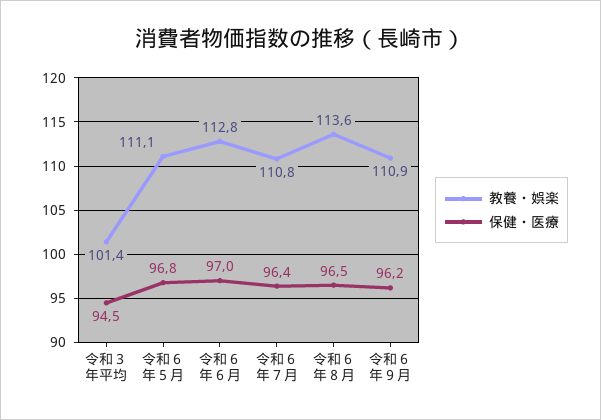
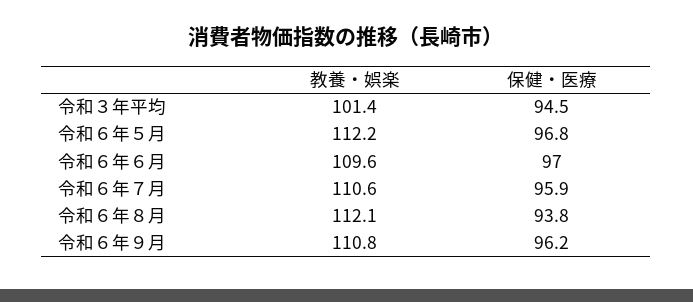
教養・娯楽, 令和６年５月: 111.1 -> 112.2
教養・娯楽, 令和６年６月: 112.8 -> 109.6
教養・娯楽, 令和６年７月: 110.8 -> 110.6
保健・医療, 令和６年７月: 96.4 -> 95.9
教養・娯楽, 令和６年８月: 113.6 -> 112.1
保健・医療, 令和６年８月: 96.5 -> 93.8
教養・娯楽, 令和６年９月: 110.9 -> 110.8

